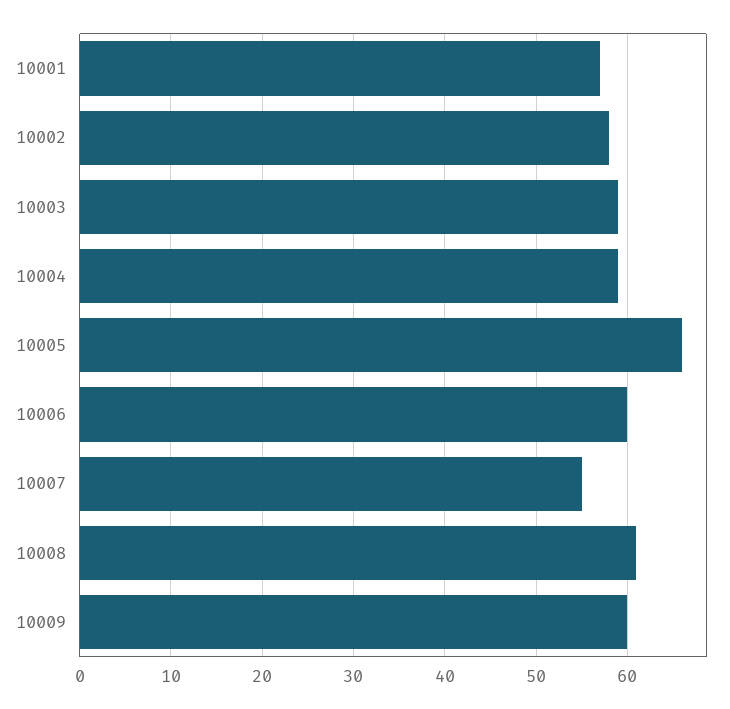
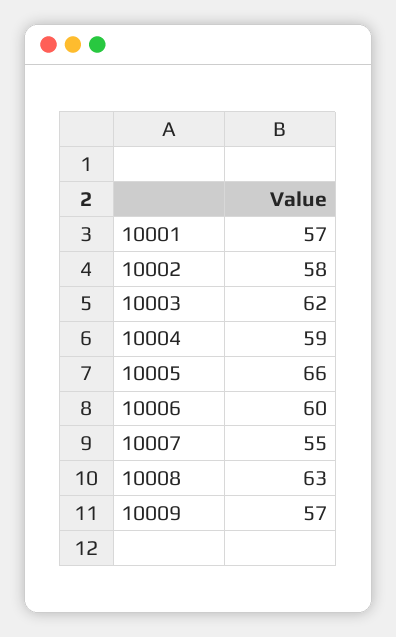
10003: 59 -> 62
10008: 61 -> 63
10009: 60 -> 57

